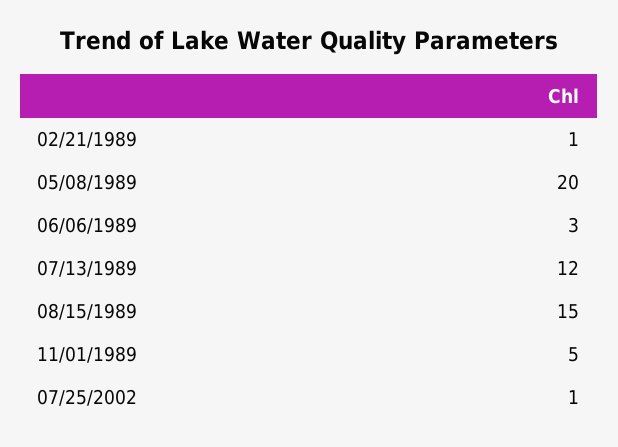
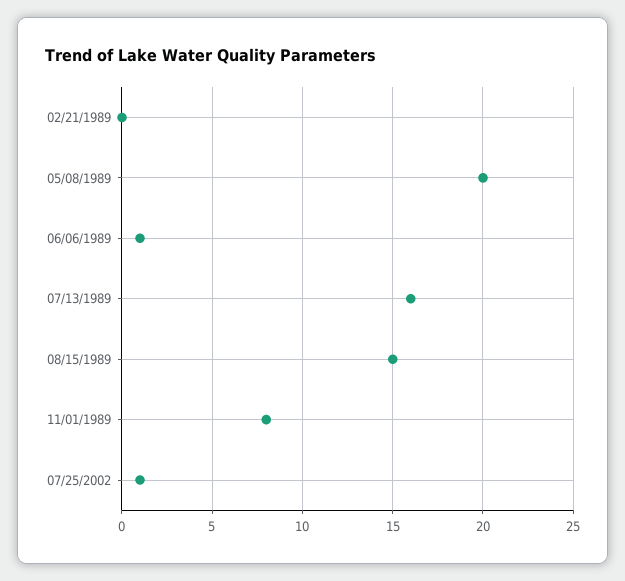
02/21/1989: 1 -> 0
06/06/1989: 3 -> 1
07/13/1989: 12 -> 16
11/01/1989: 5 -> 8

